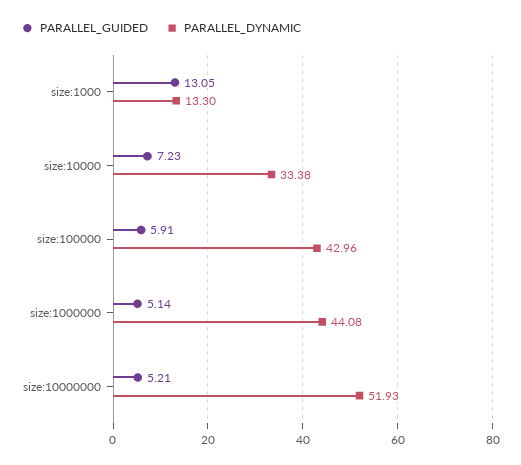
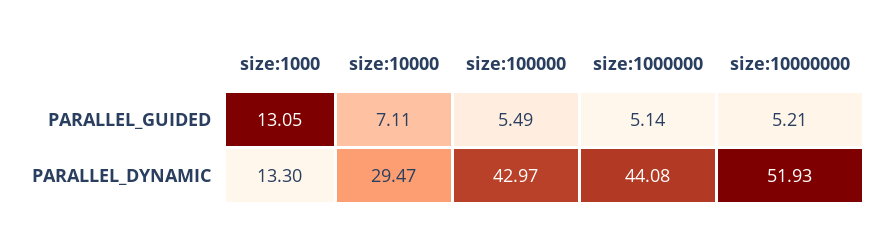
PARALLEL_GUIDED, size:10000: 7.23 -> 7.11
PARALLEL_DYNAMIC, size:10000: 33.38 -> 29.47
PARALLEL_GUIDED, size:100000: 5.91 -> 5.49
PARALLEL_DYNAMIC, size:100000: 42.96 -> 42.97

